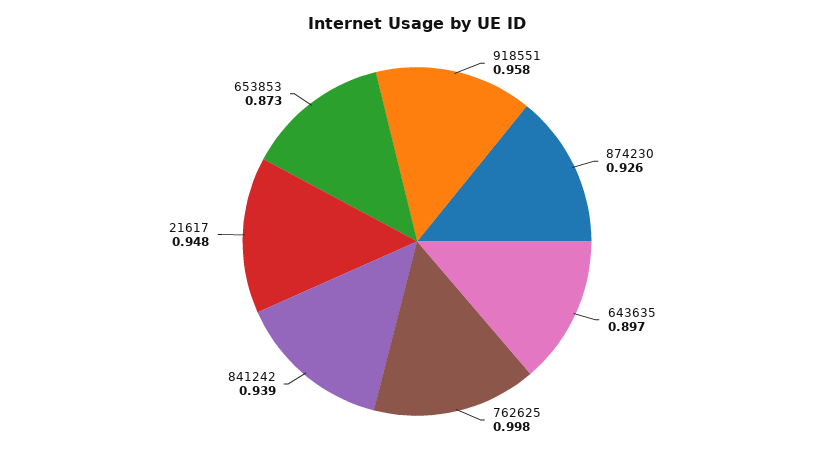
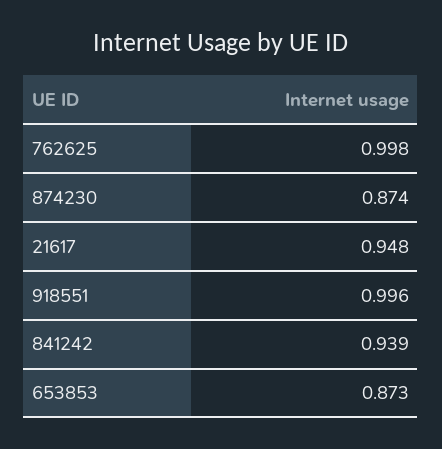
918551: 0.958 -> 0.996
874230: 0.926 -> 0.874
643635: 0.897 -> none

